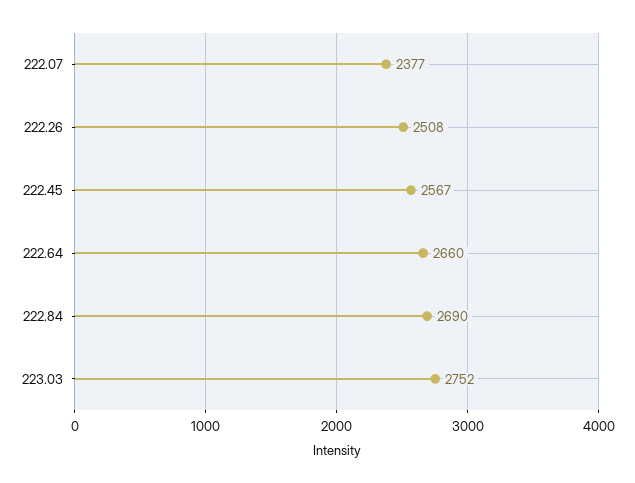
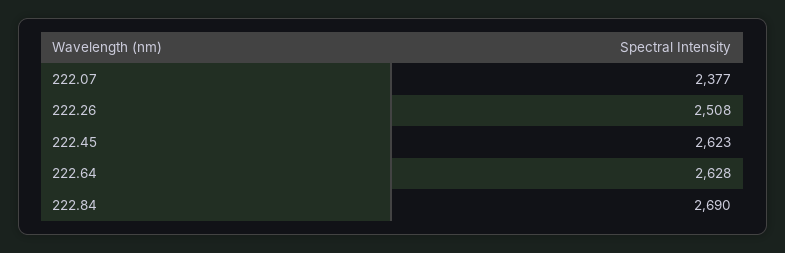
222.45: 2567 -> 2623
222.64: 2660 -> 2628
223.03: 2752 -> none

